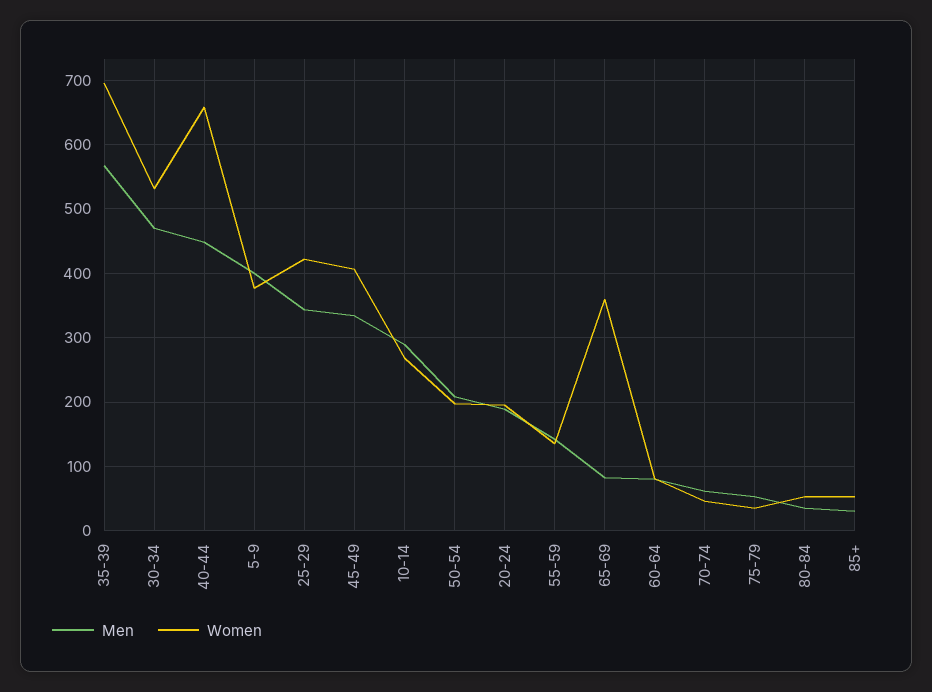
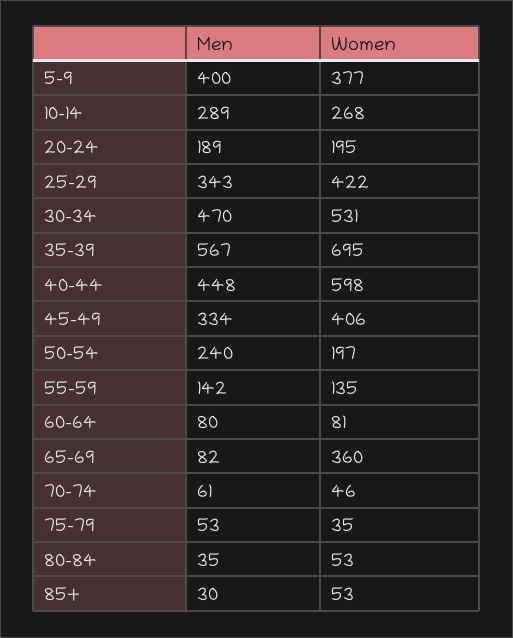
Women, 40-44: 660 -> 598
Men, 50-54: 210 -> 240

